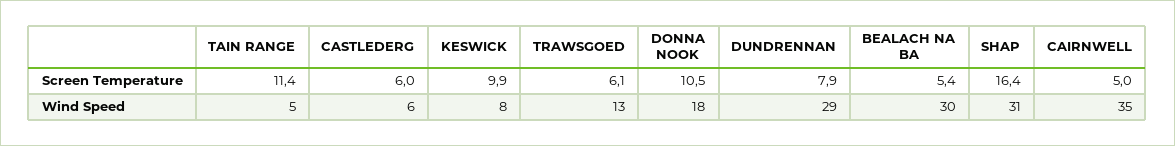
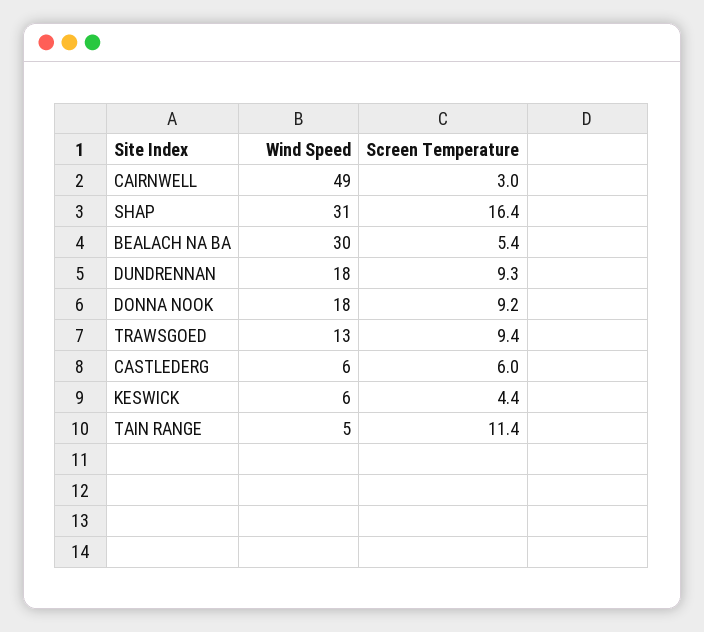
KESWICK, Screen Temperature: 9.9 -> 4.4
TRAWSGOED, Screen Temperature: 6.1 -> 9.4
DONNA NOOK, Screen Temperature: 10.5 -> 9.2
DUNDRENNAN, Screen Temperature: 7.9 -> 9.3
CAIRNWELL, Screen Temperature: 5 -> 3
KESWICK, Wind Speed: 8 -> 6
DUNDRENNAN, Wind Speed: 29 -> 18
CAIRNWELL, Wind Speed: 35 -> 49

